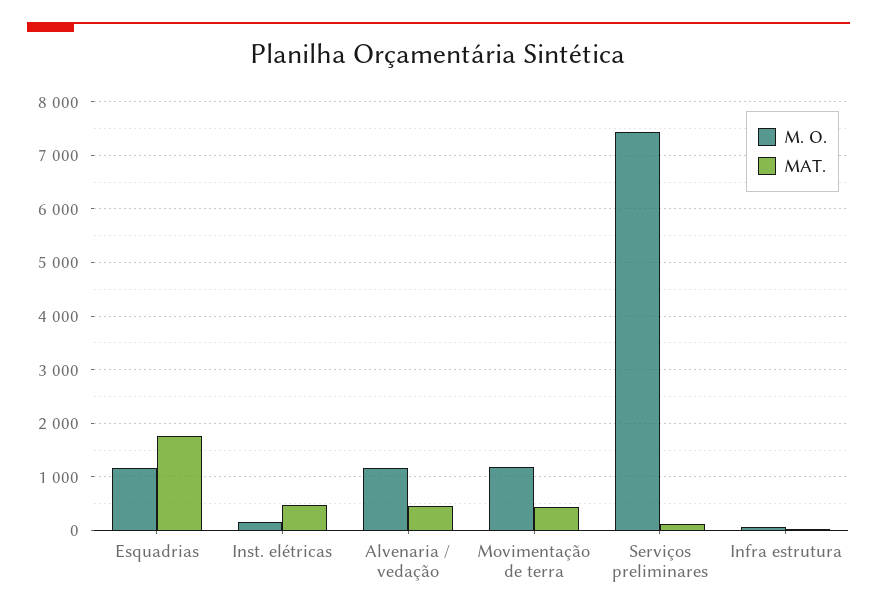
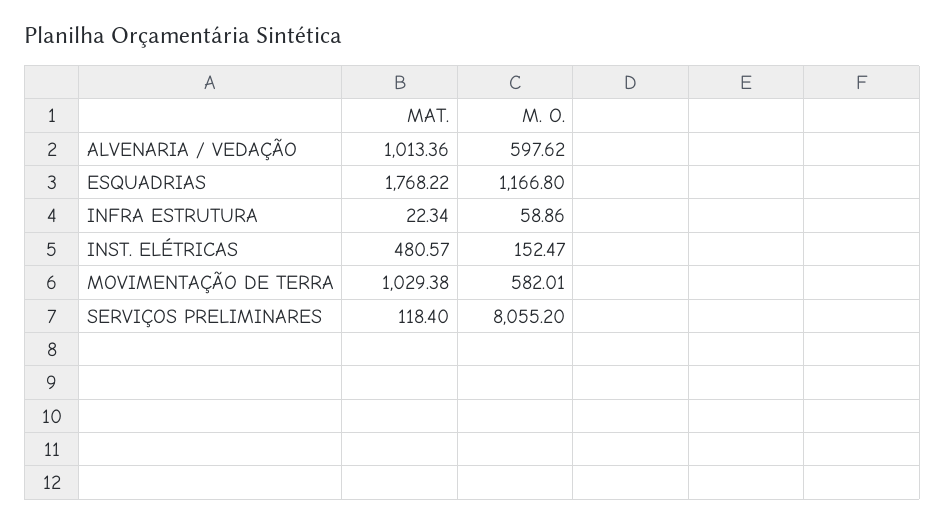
M. O., Alvenaria / vedação: 1200 -> 597.62
MAT., Alvenaria / vedação: 400 -> 1013.36
M. O., Movimentação de terra: 1200 -> 582.01
MAT., Movimentação de terra: 400 -> 1029.38
M. O., Serviços preliminares: 7400 -> 8055.2

